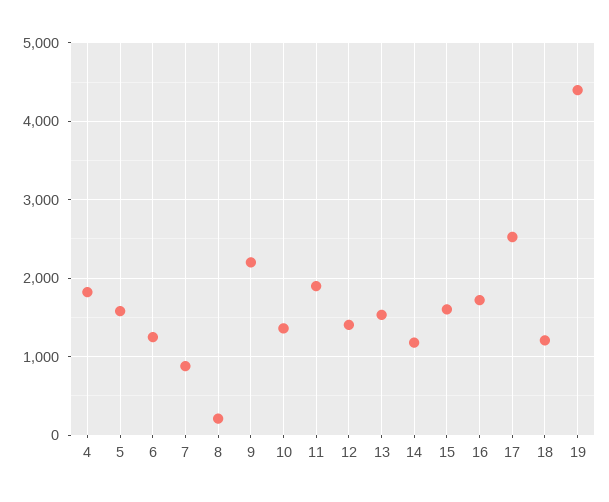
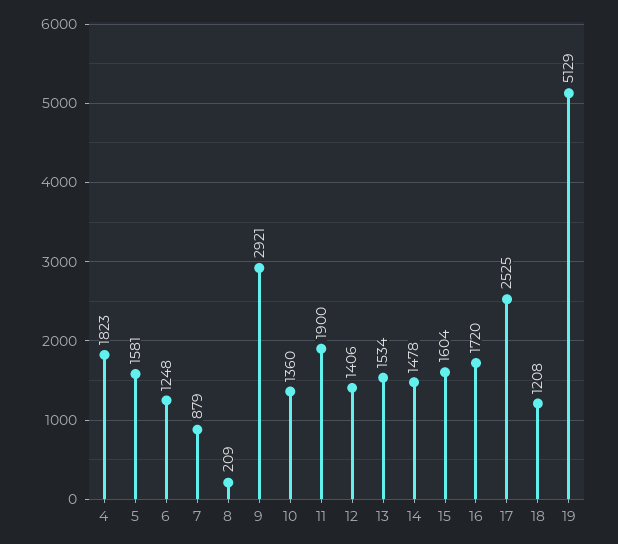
9: 2200 -> 2921
14: 1200 -> 1478
19: 4400 -> 5129

